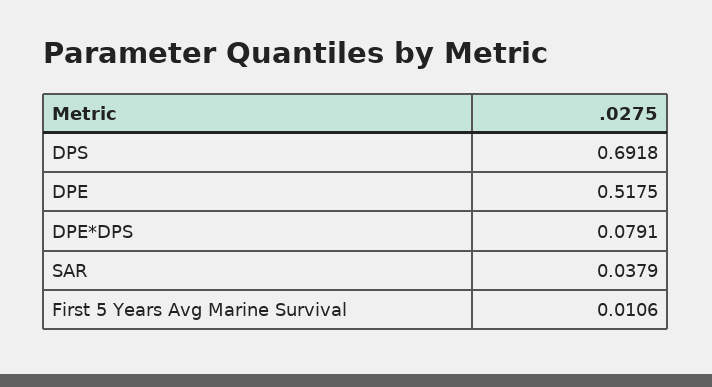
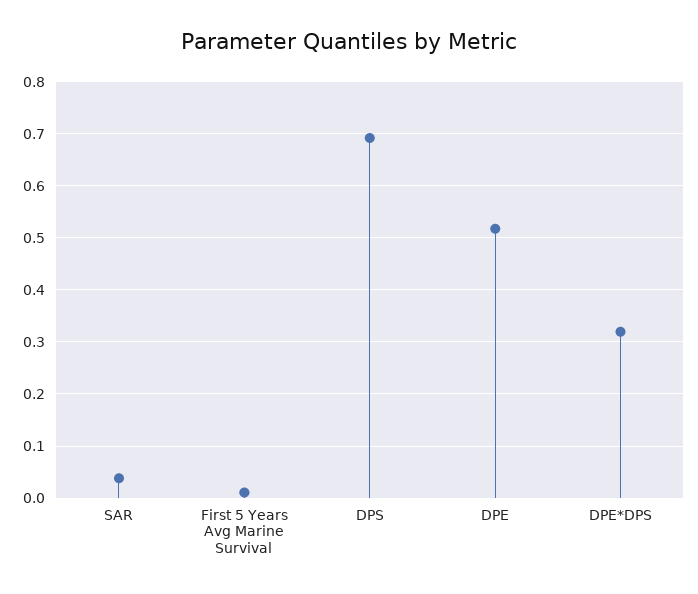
DPE*DPS: 0.0791 -> 0.32

